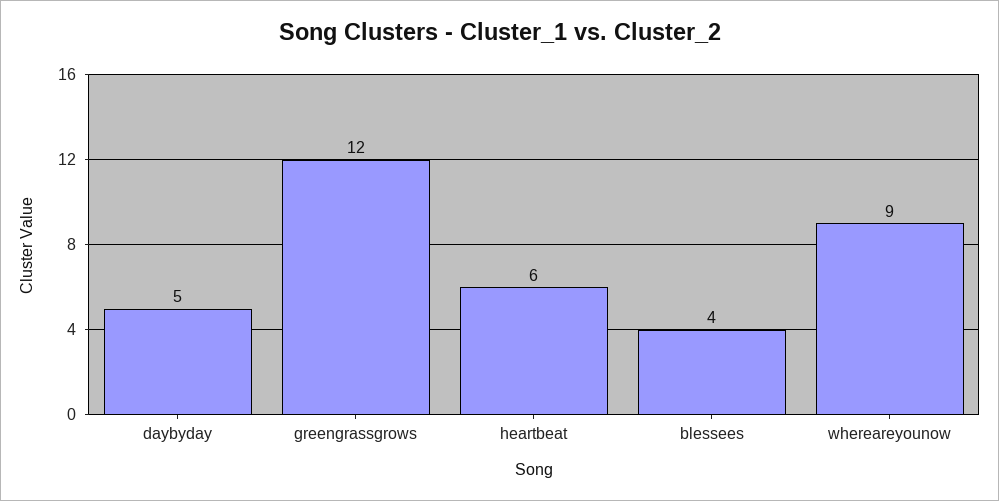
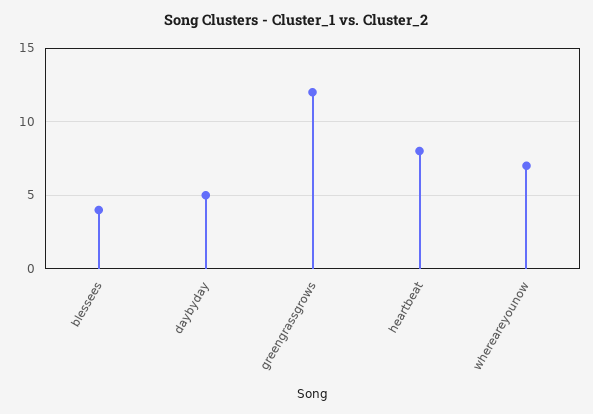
heartbeat: 6 -> 8
whereareyounow: 9 -> 7

